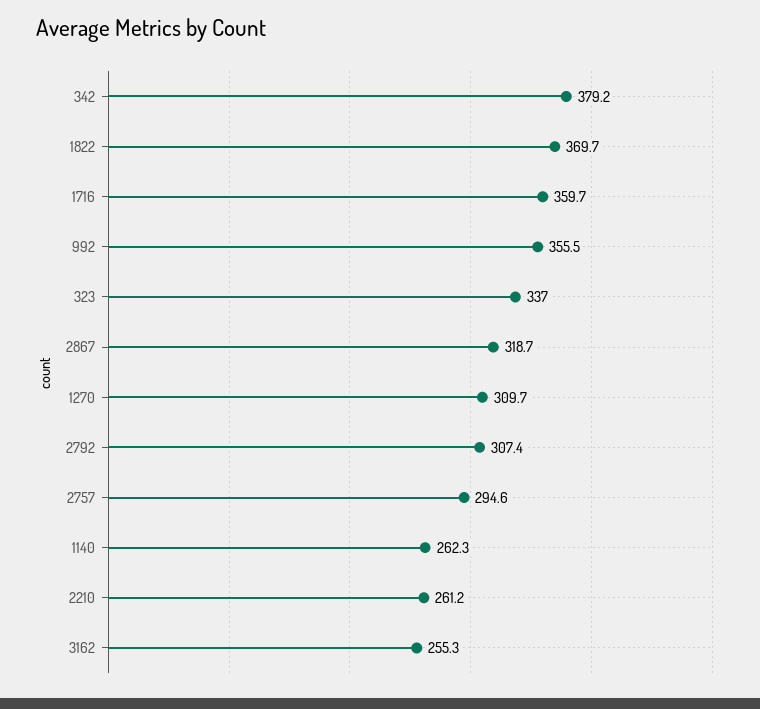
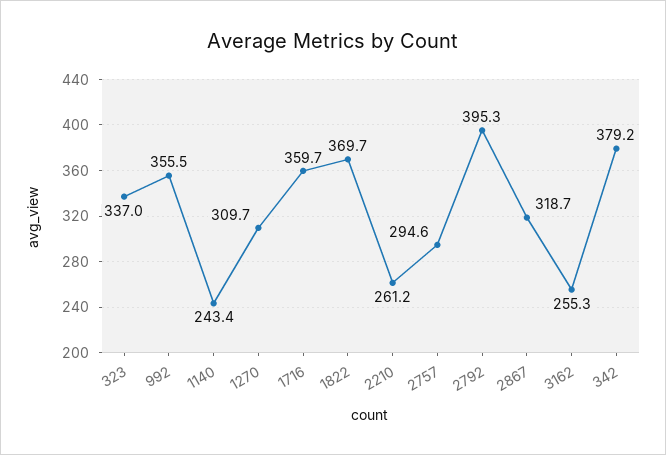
2792: 307.4 -> 395.3
1140: 262.3 -> 243.4

